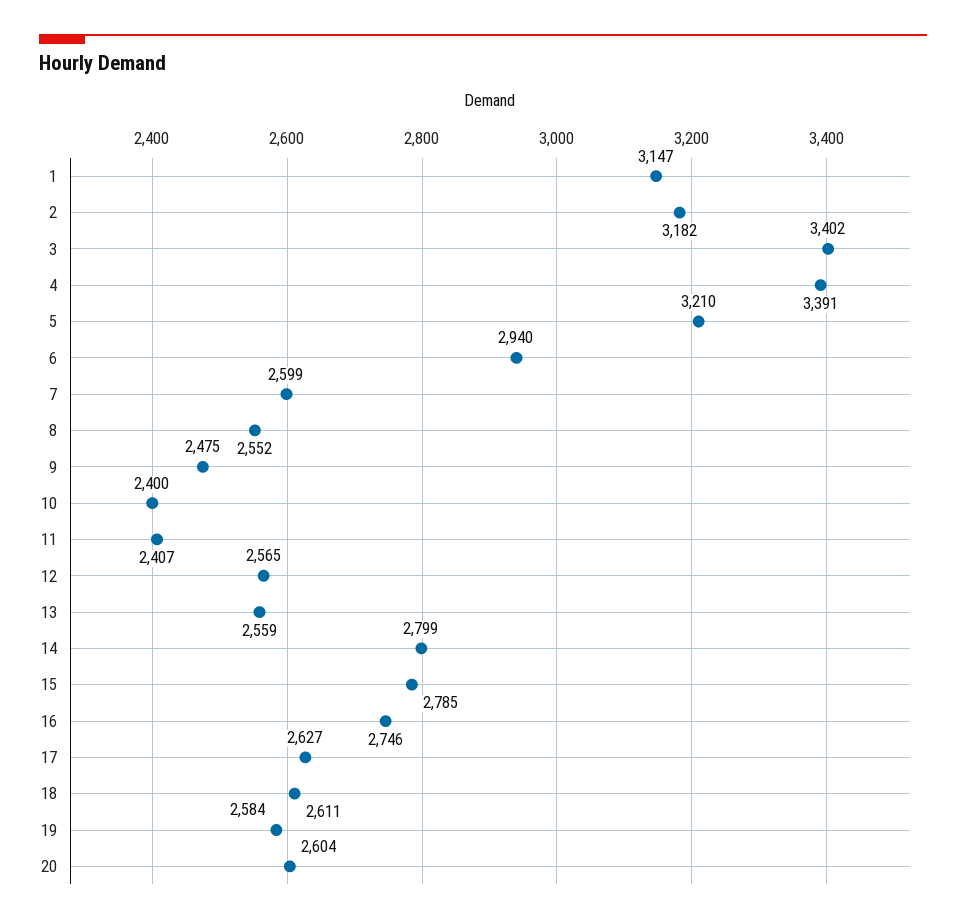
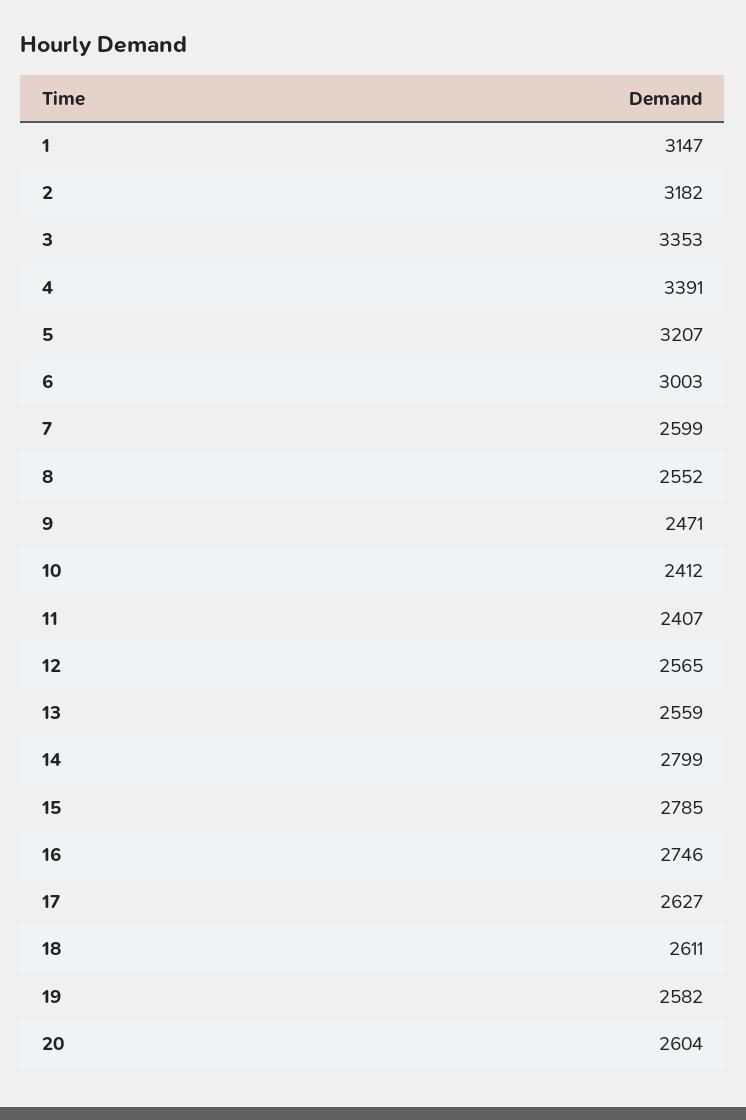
3: 3402 -> 3353
5: 3210 -> 3207
6: 2940 -> 3003
9: 2475 -> 2471
10: 2400 -> 2412
19: 2584 -> 2582

